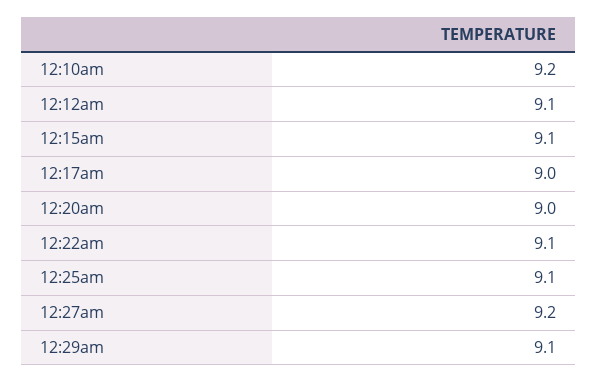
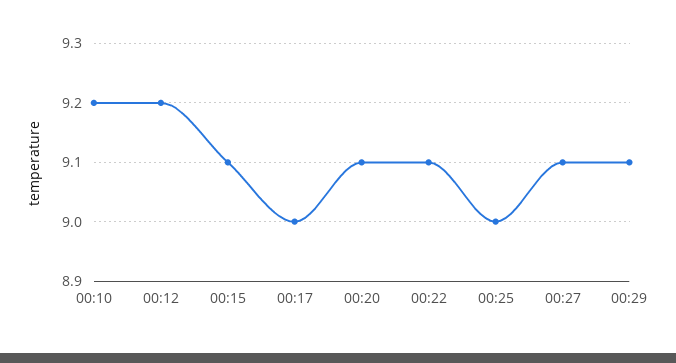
12:12am: 9.1 -> 9.2
12:20am: 9 -> 9.1
12:25am: 9.1 -> 9
12:27am: 9.2 -> 9.1

